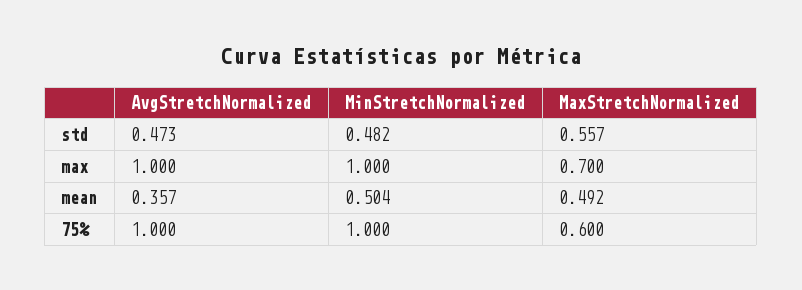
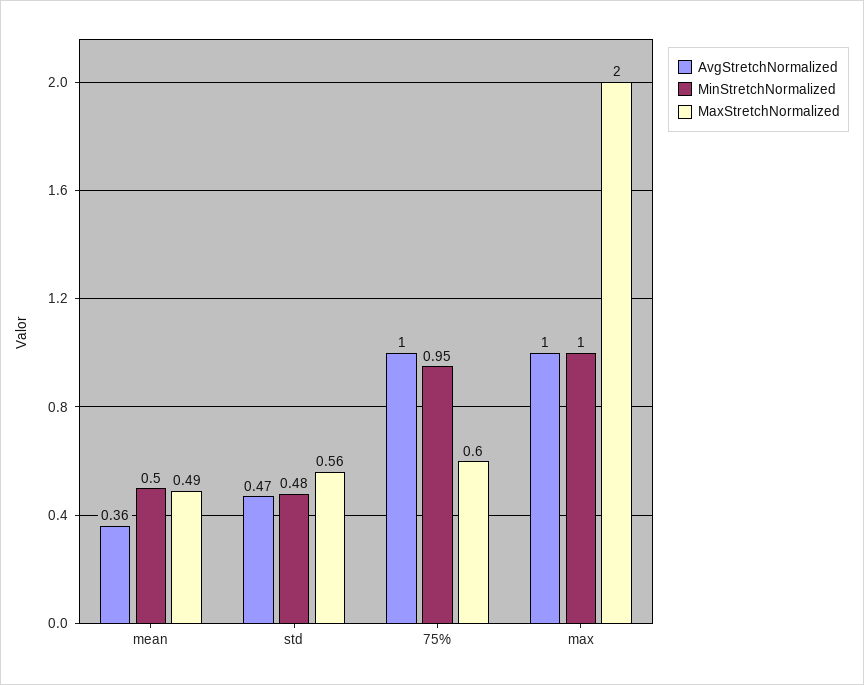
MaxStretchNormalized, max: 0.7 -> 2
MinStretchNormalized, 75%: 1 -> 0.95

